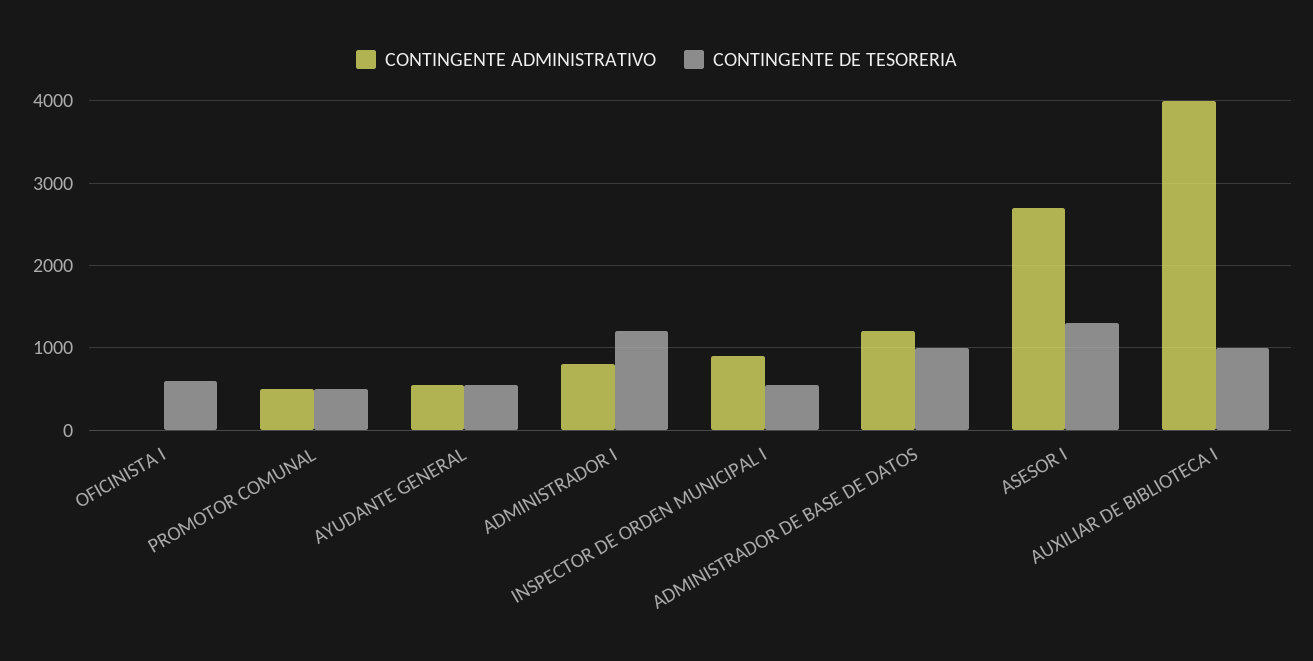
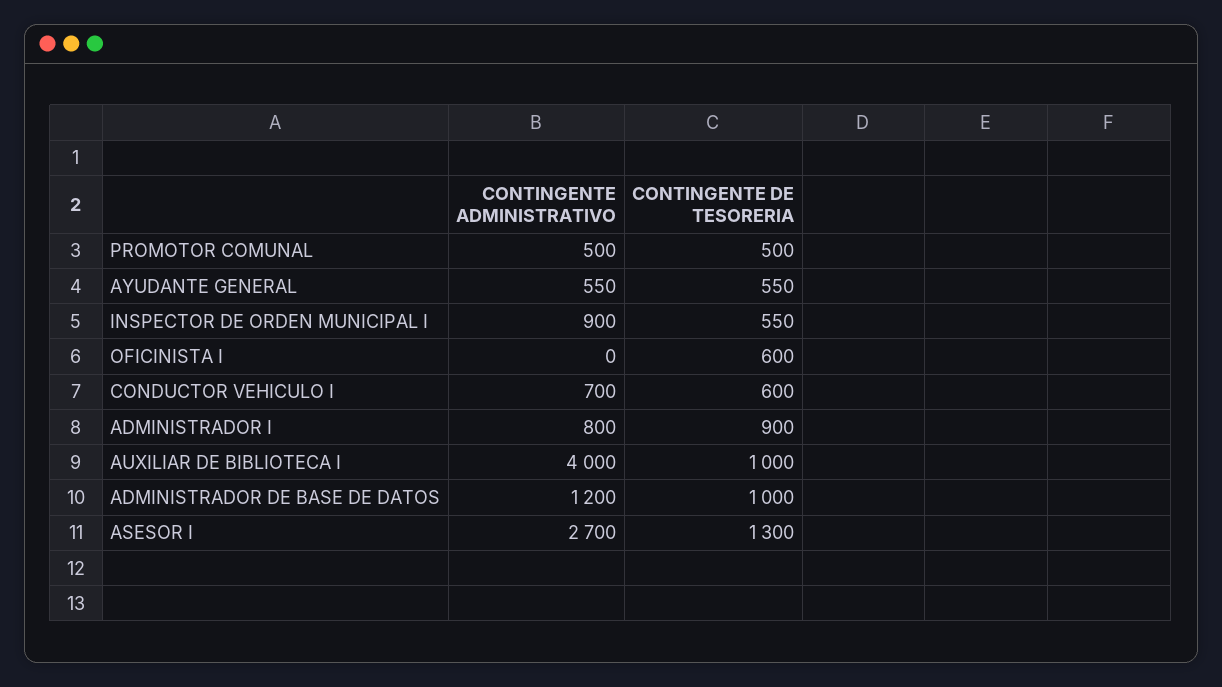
CONTINGENTE DE TESORERIA, ADMINISTRADOR I: 1200 -> 900
CONTINGENTE ADMINISTRATIVO, CONDUCTOR VEHICULO I: none -> 700
CONTINGENTE DE TESORERIA, CONDUCTOR VEHICULO I: none -> 600

